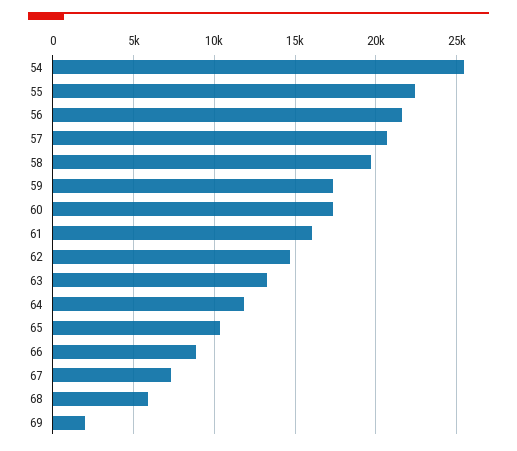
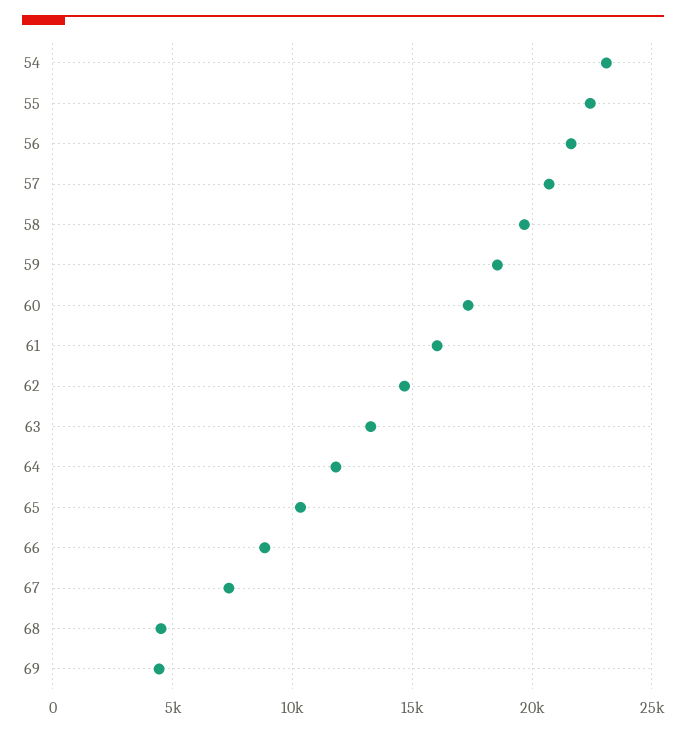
54: 25500 -> 23000
59: 17500 -> 18500
68: 6000 -> 4500
69: 2000 -> 4500

